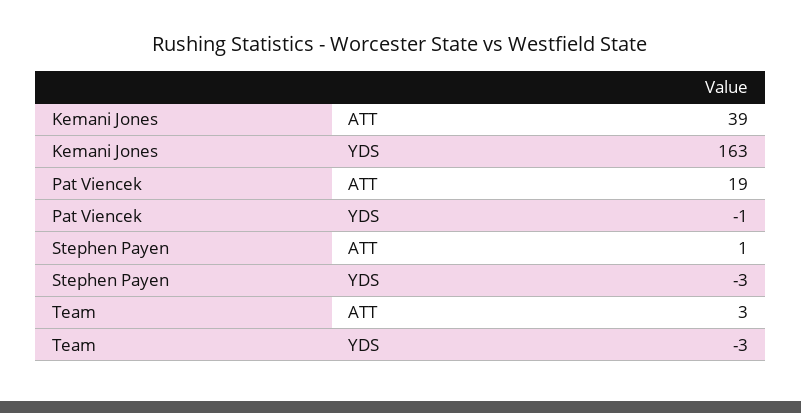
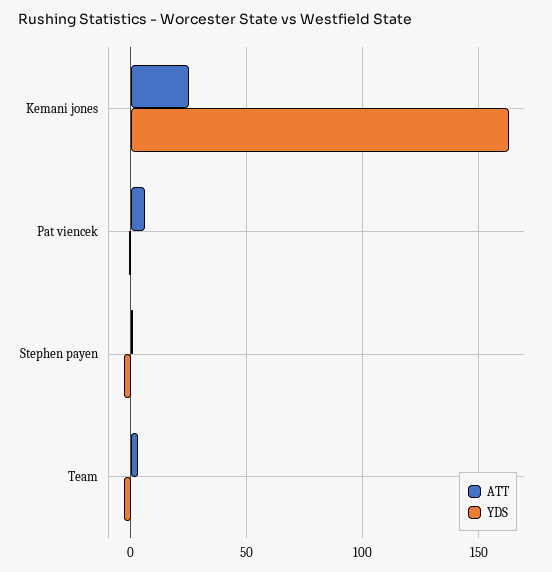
ATT, Kemani Jones: 39 -> 25
ATT, Pat Viencek: 19 -> 5

